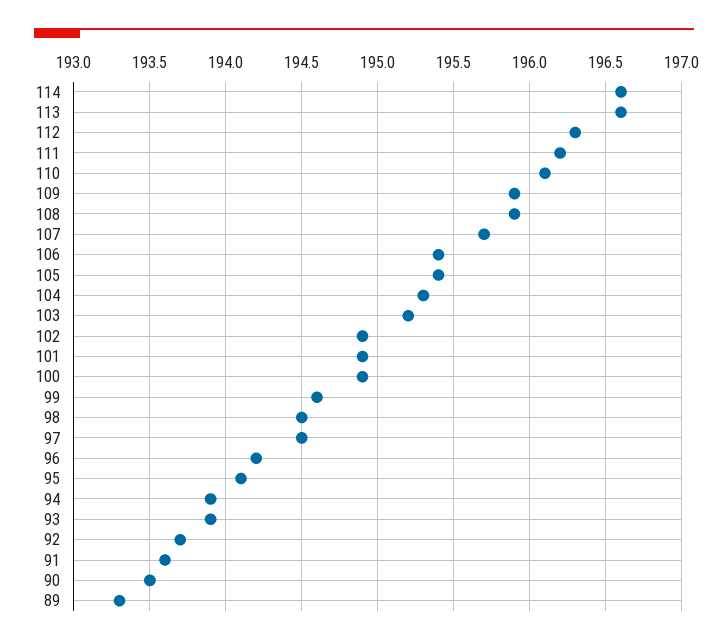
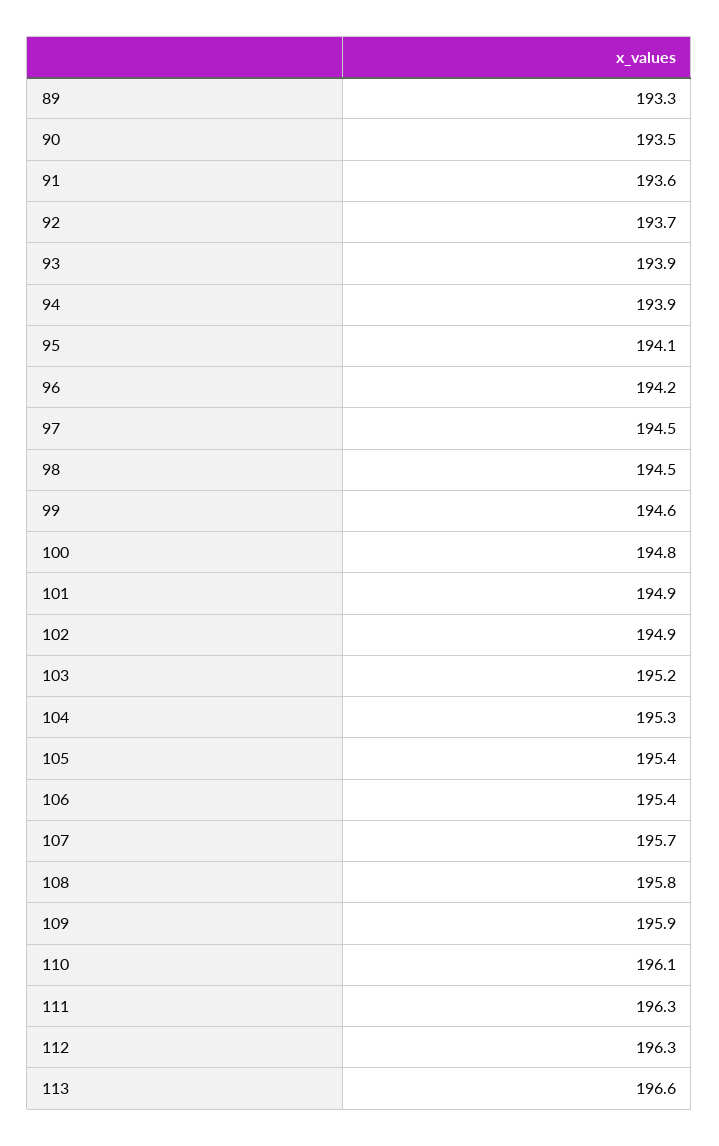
114: 196.6 -> none
111: 196.2 -> 196.3
108: 195.9 -> 195.8
100: 194.9 -> 194.8

